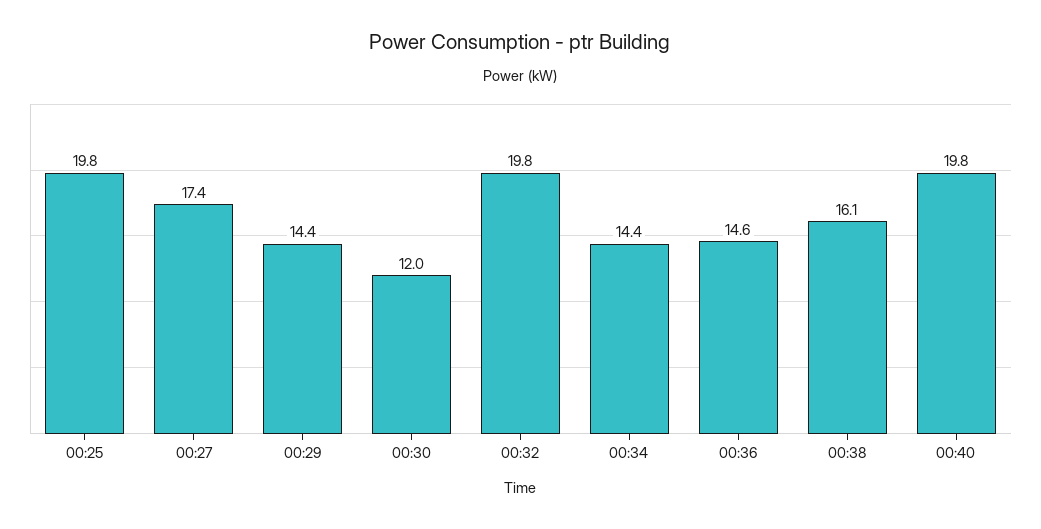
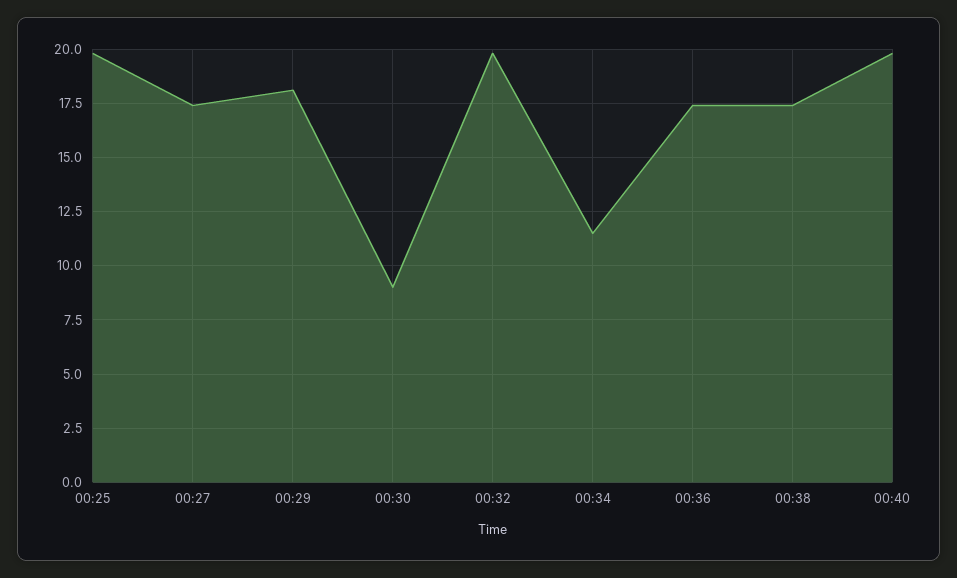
00:29: 14.4 -> 18
00:30: 12 -> 9
00:34: 14.4 -> 11.5
00:36: 14.6 -> 17.5
00:38: 16.1 -> 17.5

